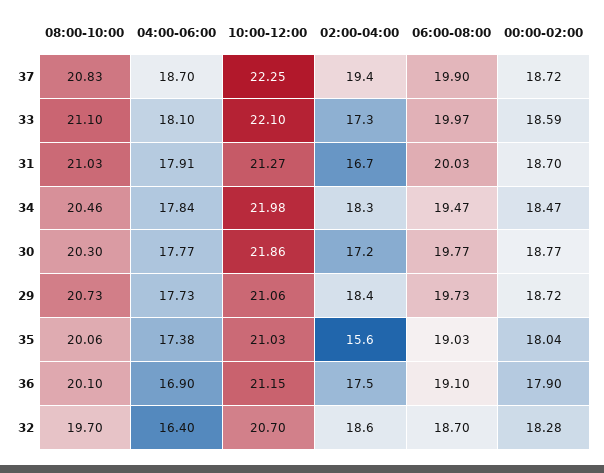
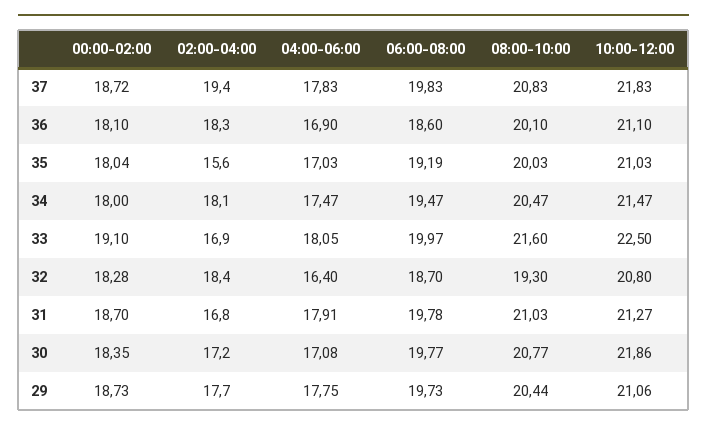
04:00-06:00, 37: 18.7 -> 17.83
10:00-12:00, 37: 22.25 -> 21.83
06:00-08:00, 37: 19.9 -> 19.83
08:00-10:00, 33: 21.1 -> 21.6
04:00-06:00, 33: 18.1 -> 18.05
10:00-12:00, 33: 22.1 -> 22.5
02:00-04:00, 33: 17.3 -> 16.9
00:00-02:00, 33: 18.59 -> 19.1
02:00-04:00, 31: 16.7 -> 16.8
06:00-08:00, 31: 20.03 -> 19.78
08:00-10:00, 34: 20.46 -> 20.47
04:00-06:00, 34: 17.84 -> 17.47
10:00-12:00, 34: 21.98 -> 21.47
02:00-04:00, 34: 18.3 -> 18.1
00:00-02:00, 34: 18.47 -> 18
08:00-10:00, 30: 20.3 -> 20.77
04:00-06:00, 30: 17.77 -> 17.08
00:00-02:00, 30: 18.77 -> 18.35
08:00-10:00, 29: 20.73 -> 20.44
04:00-06:00, 29: 17.73 -> 17.75
02:00-04:00, 29: 18.4 -> 17.7
00:00-02:00, 29: 18.72 -> 18.73
08:00-10:00, 35: 20.06 -> 20.03
04:00-06:00, 35: 17.38 -> 17.03
06:00-08:00, 35: 19.03 -> 19.19
10:00-12:00, 36: 21.15 -> 21.1
02:00-04:00, 36: 17.5 -> 18.3
06:00-08:00, 36: 19.1 -> 18.6
00:00-02:00, 36: 17.9 -> 18.1
08:00-10:00, 32: 19.7 -> 19.3
10:00-12:00, 32: 20.7 -> 20.8
02:00-04:00, 32: 18.6 -> 18.4

